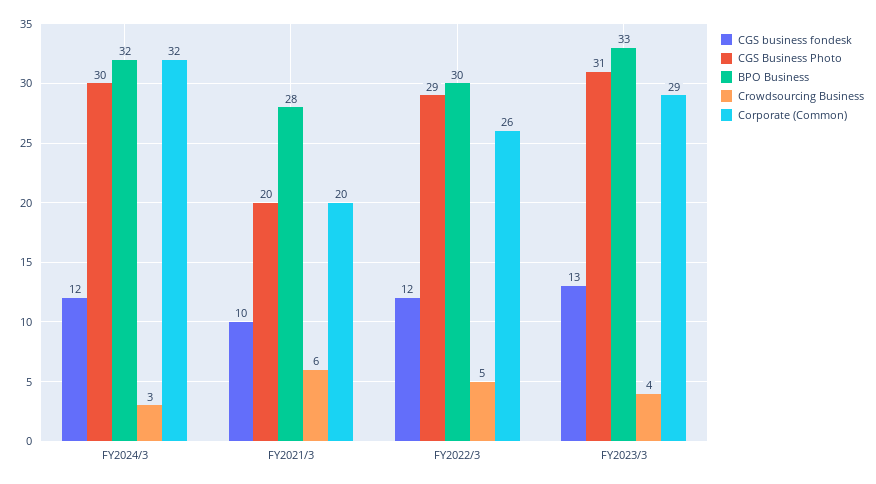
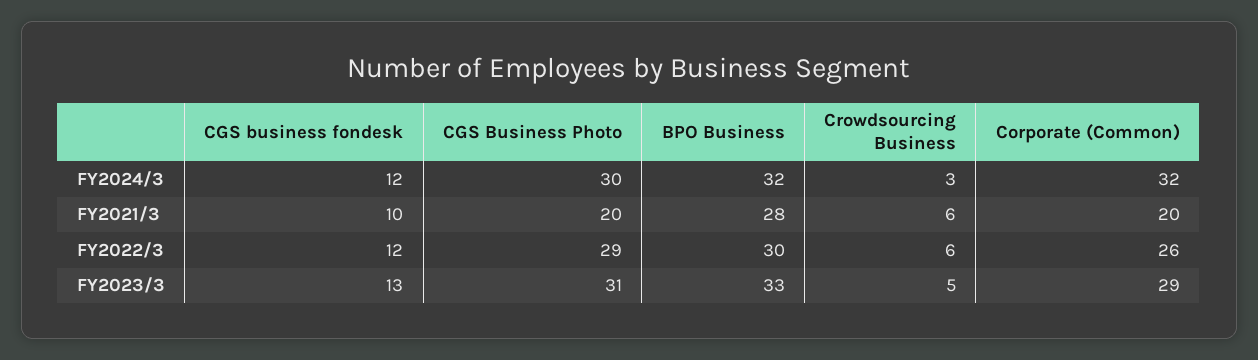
Crowdsourcing Business, FY2022/3: 5 -> 6
Crowdsourcing Business, FY2023/3: 4 -> 5

